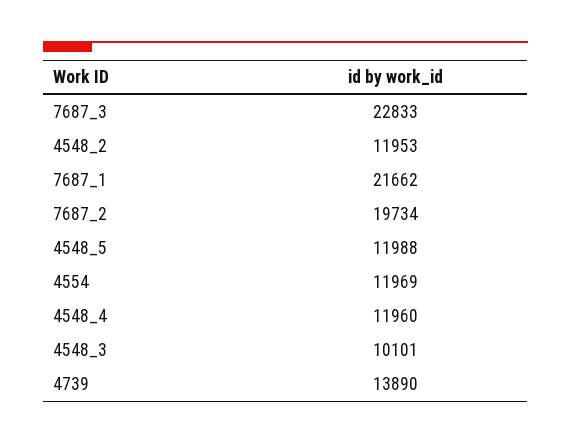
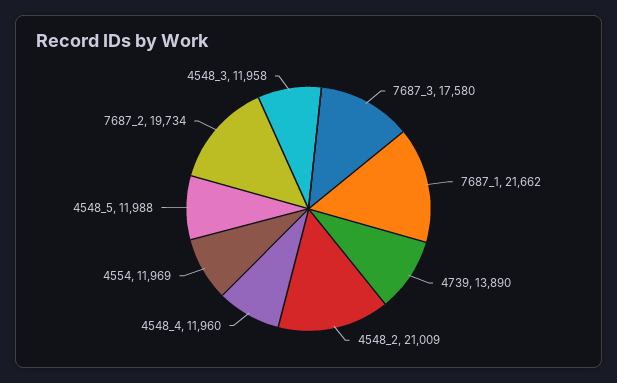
7687_3: 22833 -> 17580
4548_2: 11953 -> 21009
4548_3: 10101 -> 11958

